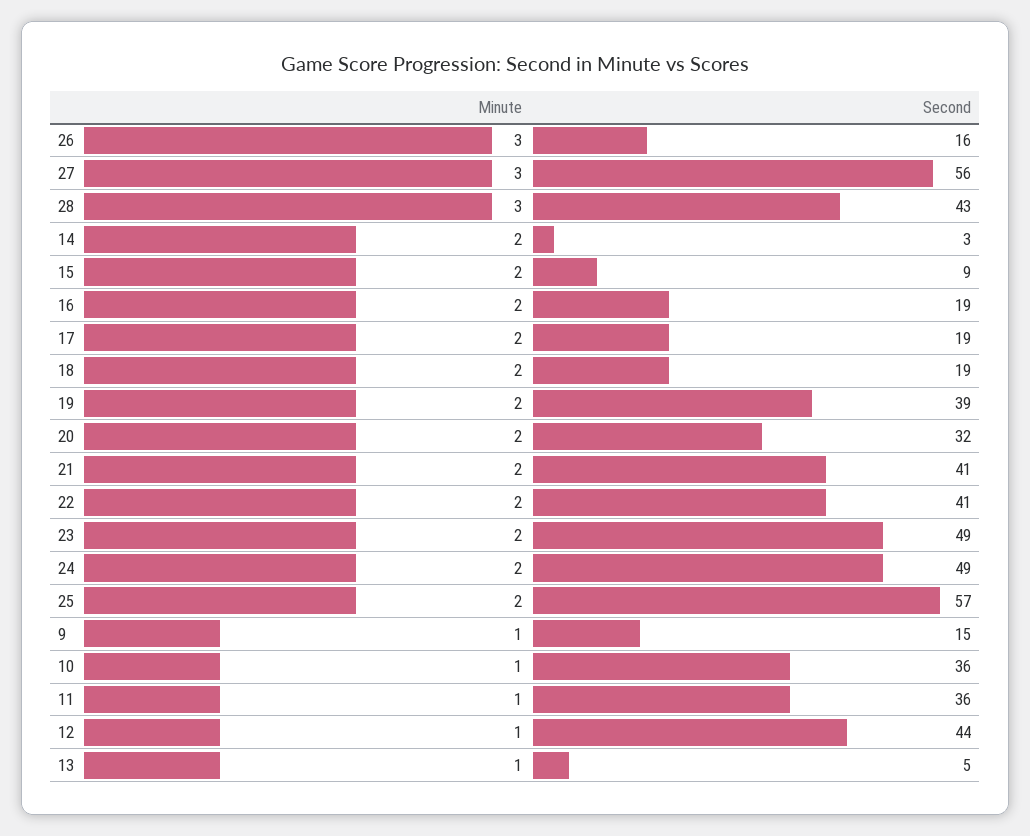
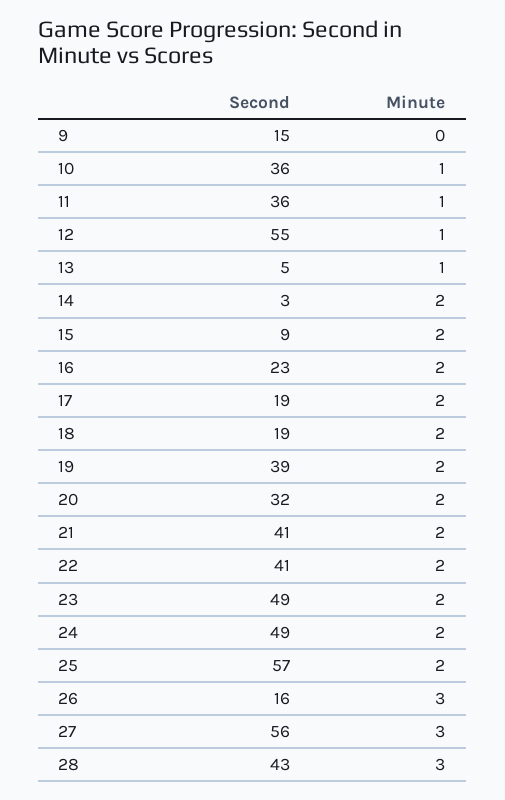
Second, 16: 19 -> 23
Minute, 9: 1 -> 0
Second, 12: 44 -> 55

